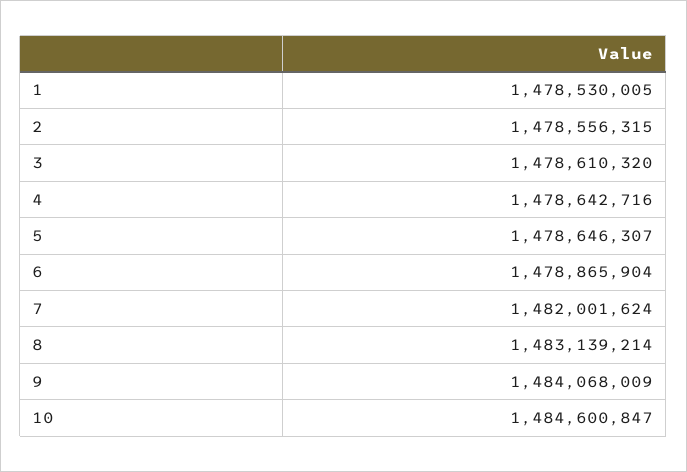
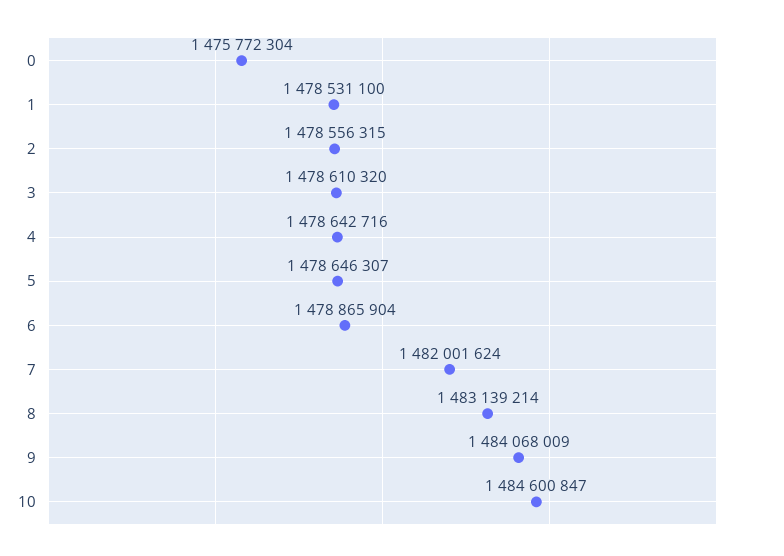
1: 1478530005 -> 1478531100
0: none -> 1475772304

